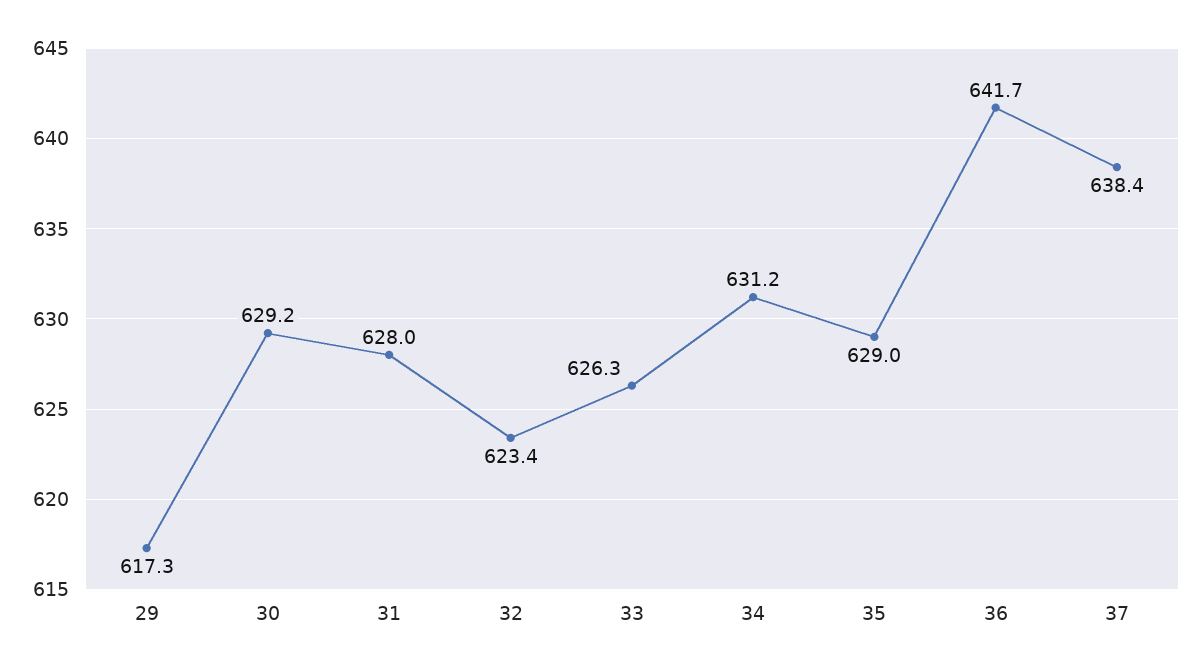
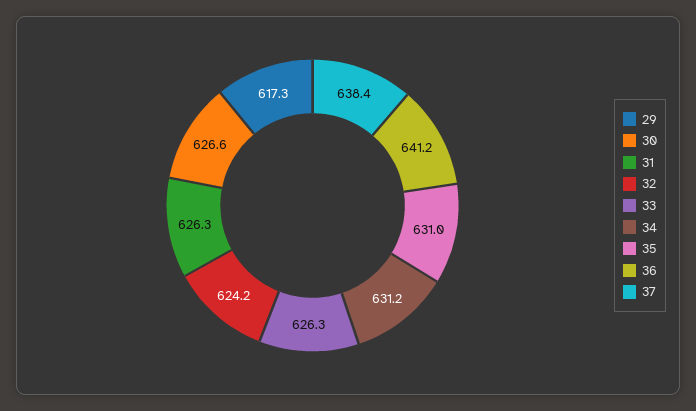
30: 629.2 -> 626.6
31: 628 -> 626.3
32: 623.4 -> 624.2
35: 629 -> 631
36: 641.7 -> 641.2

